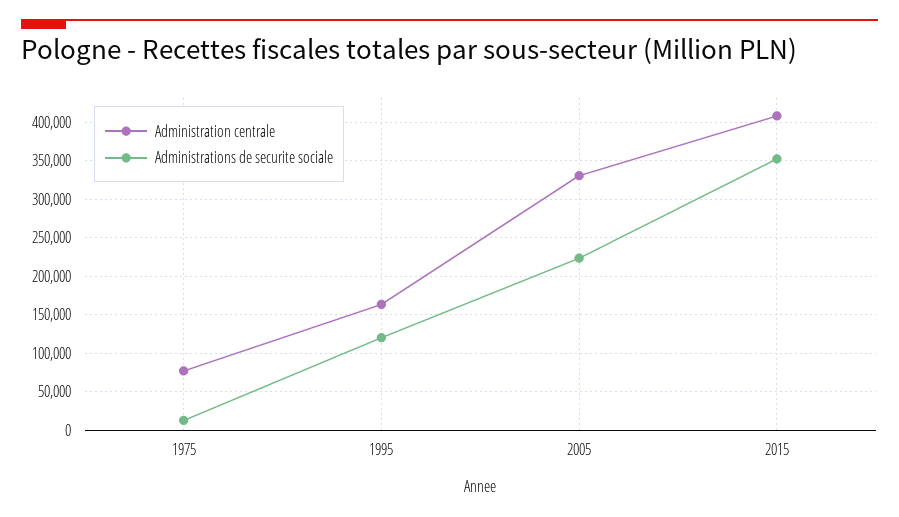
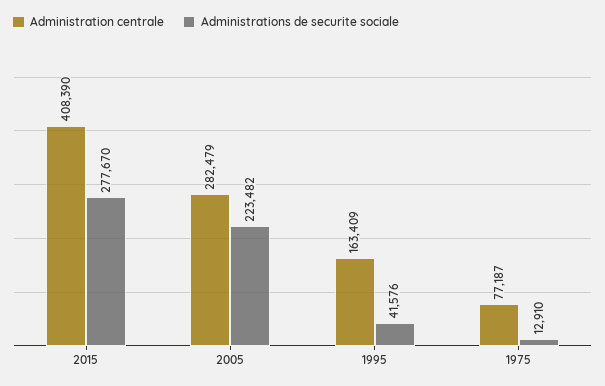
Administrations de securite sociale, 1995: 120000 -> 41576
Administration centrale, 2005: 330000 -> 282479
Administrations de securite sociale, 2015: 350000 -> 277670

